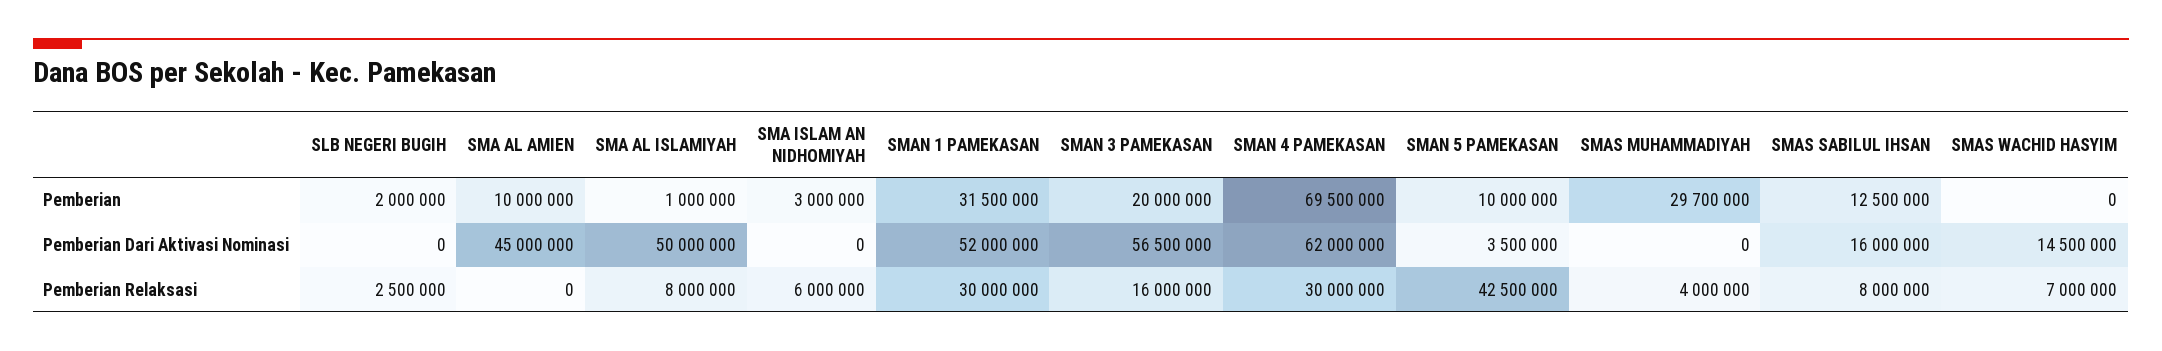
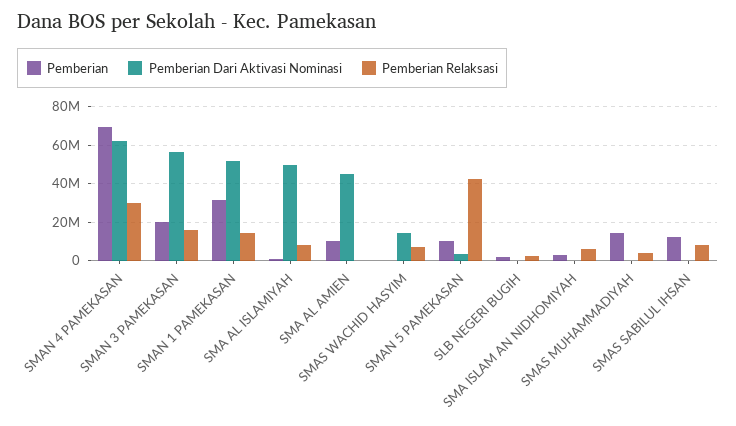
Pemberian, SMAS MUHAMMADIYAH: 29700000 -> 15000000
Pemberian Dari Aktivasi Nominasi, SMAS SABILUL IHSAN: 16000000 -> 0
Pemberian Relaksasi, SMAN 1 PAMEKASAN: 30000000 -> 15000000

